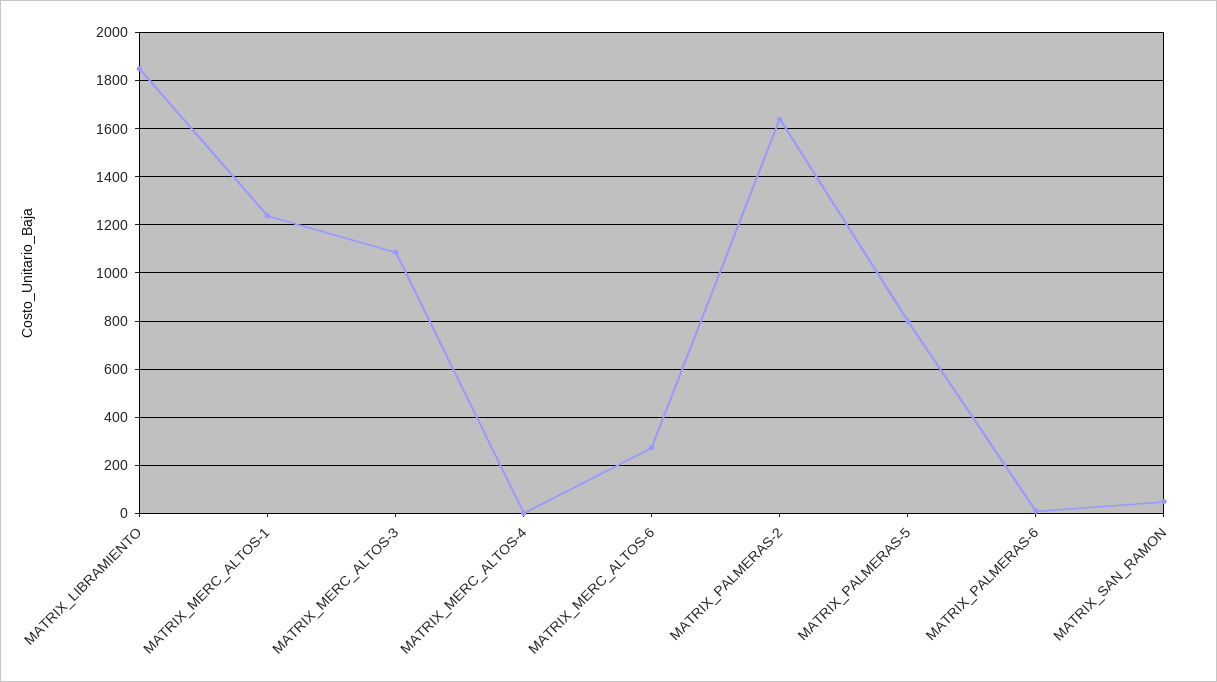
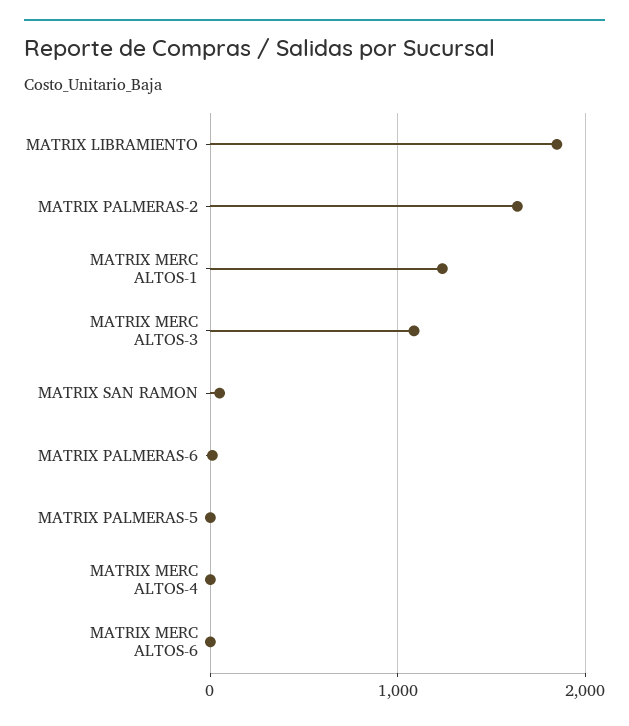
MATRIX_MERC_ALTOS-6: 275 -> 0
MATRIX_PALMERAS-5: 800 -> 0

